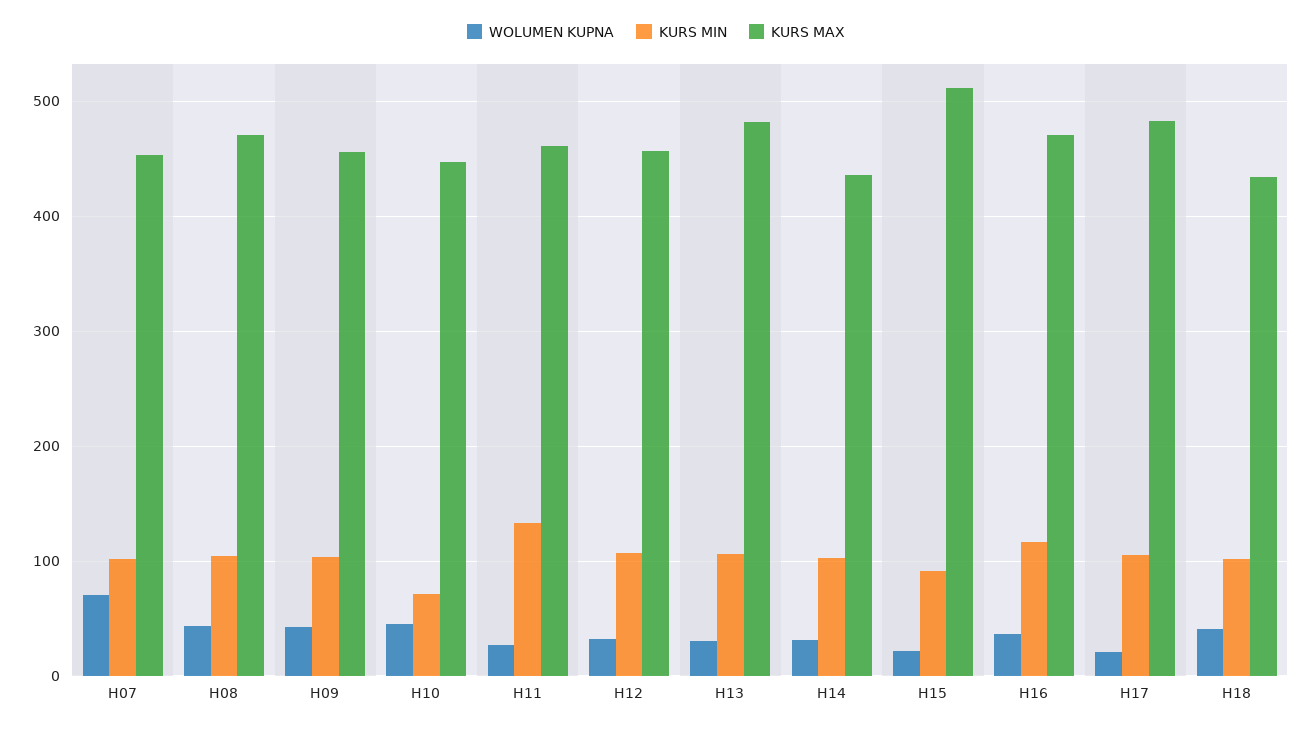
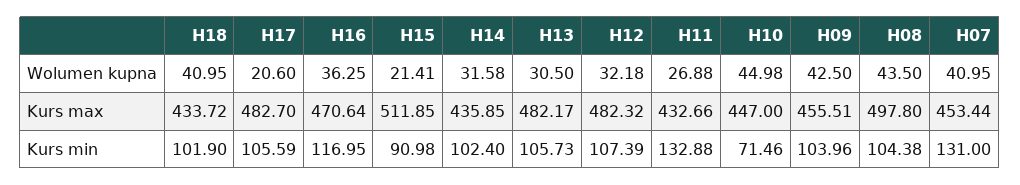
WOLUMEN KUPNA, H07: 70 -> 40.95
KURS MIN, H07: 100 -> 131
KURS MAX, H08: 470 -> 497.8
KURS MAX, H11: 460 -> 432.66
KURS MAX, H12: 460 -> 482.32

